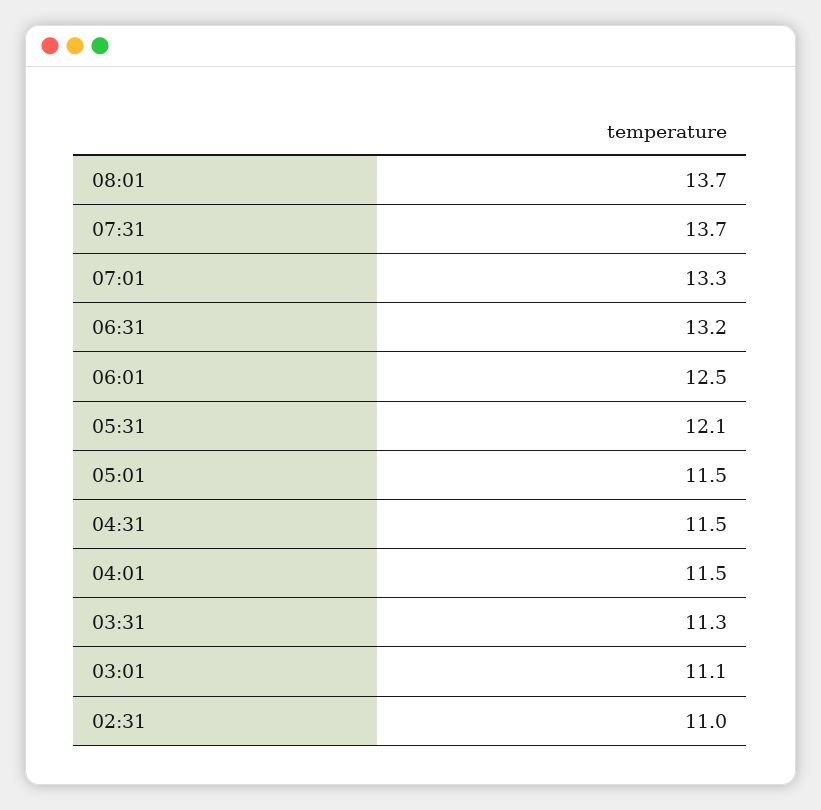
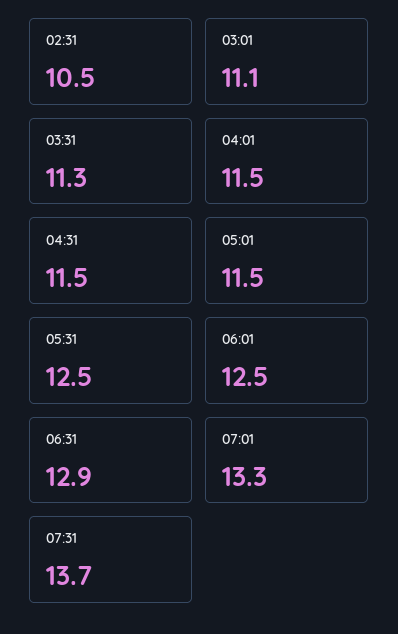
08:01: 13.7 -> none
06:31: 13.2 -> 12.9
05:31: 12.1 -> 12.5
02:31: 11 -> 10.5

